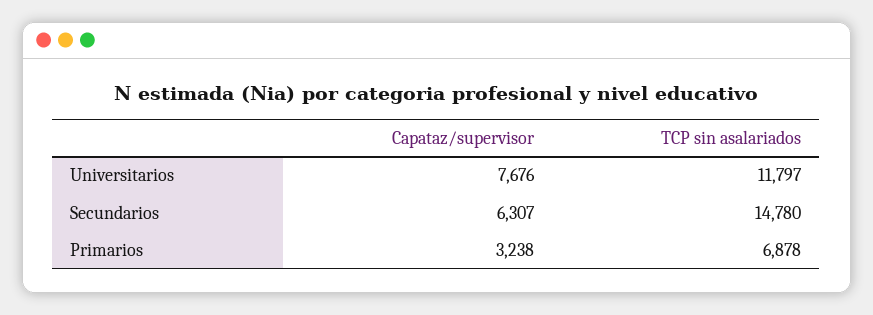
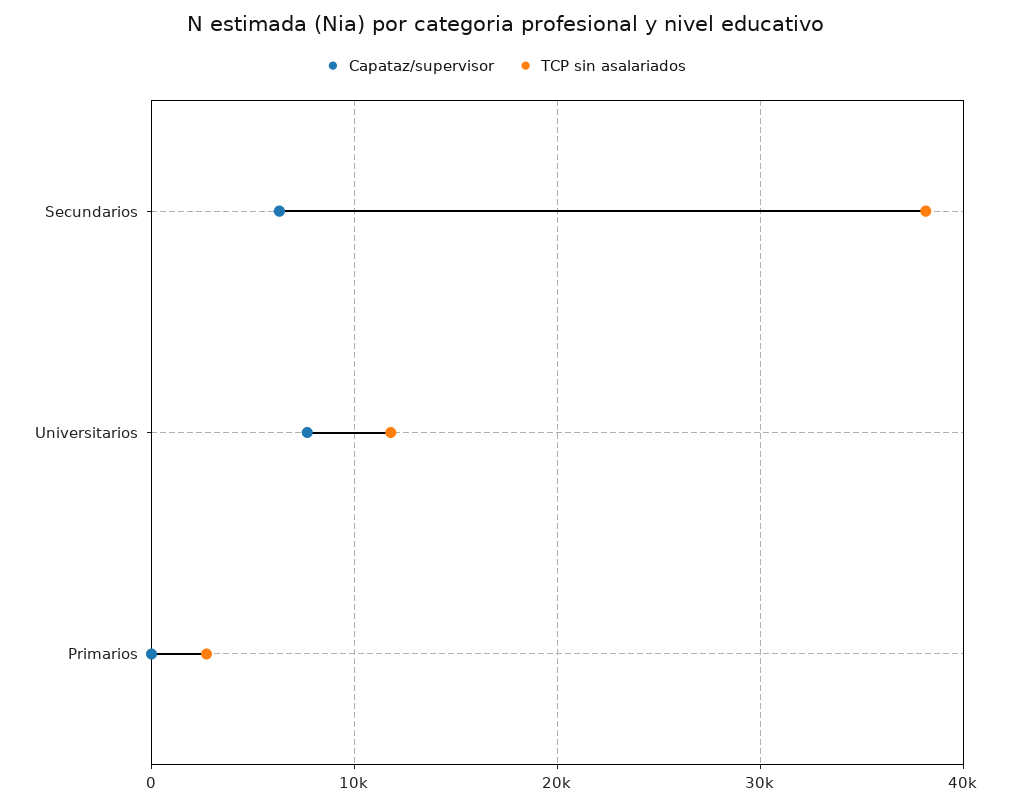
TCP sin asalariados, Secundarios: 14780 -> 38000
Capataz/supervisor, Primarios: 3238 -> 0
TCP sin asalariados, Primarios: 6878 -> 3000

